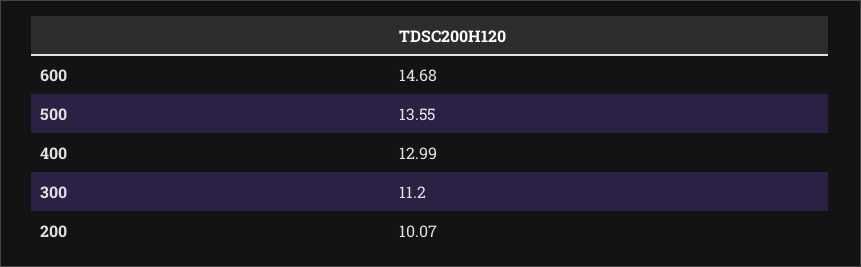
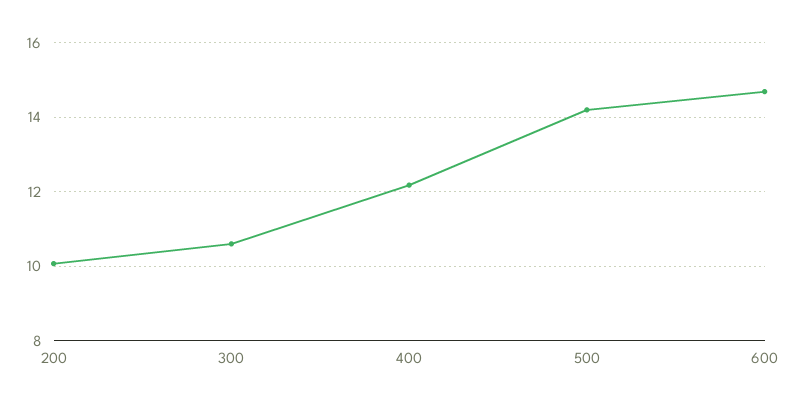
500: 13.55 -> 14.2
400: 12.99 -> 12.2
300: 11.2 -> 10.6

